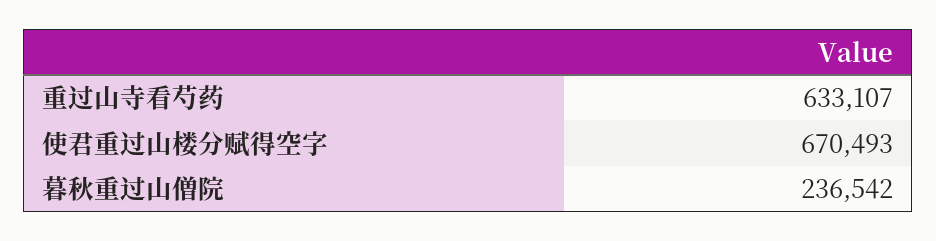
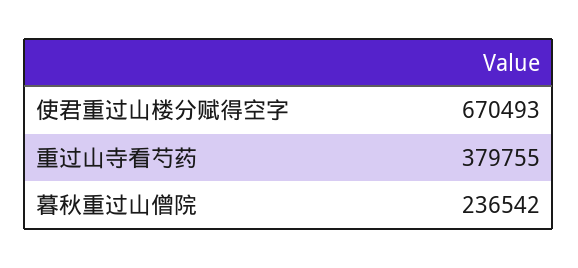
重过山寺看芍药: 633107 -> 379755

